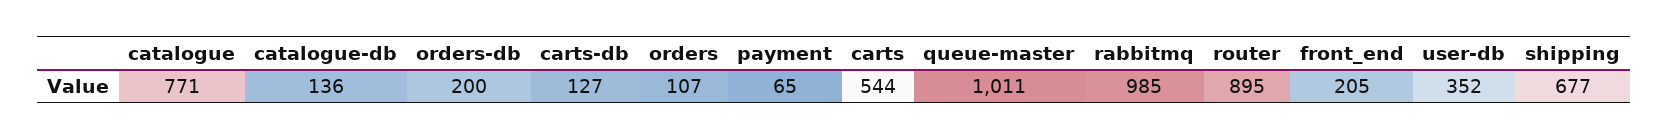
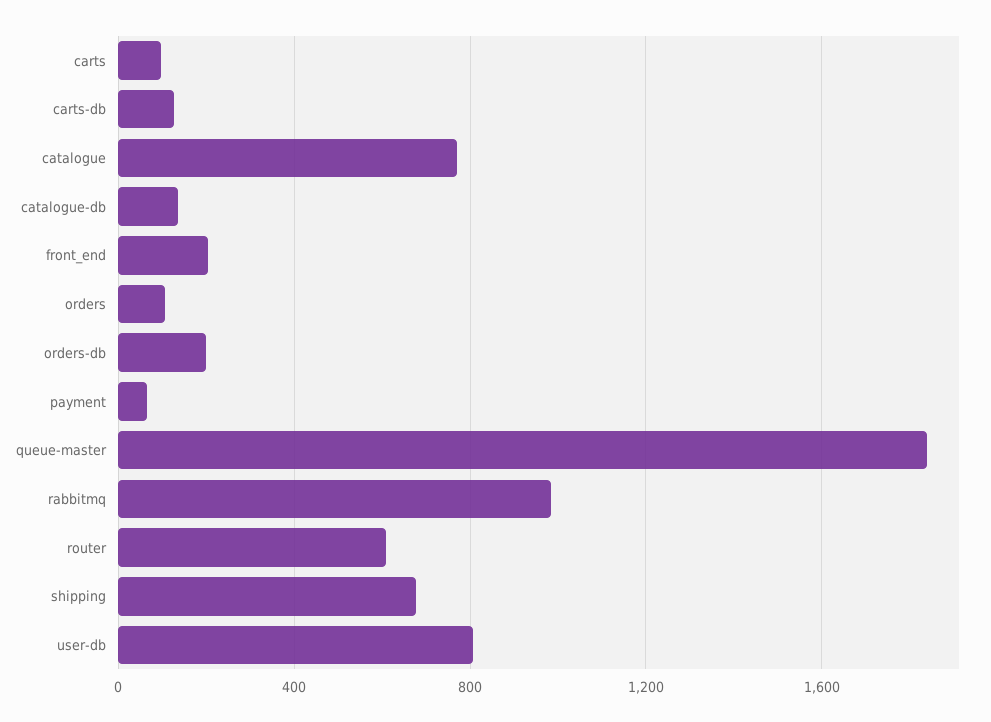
carts: 544 -> 100
queue-master: 1011 -> 1850
router: 895 -> 600
user-db: 352 -> 800

